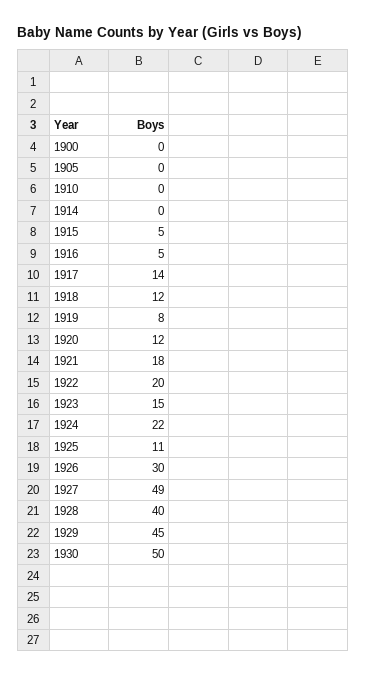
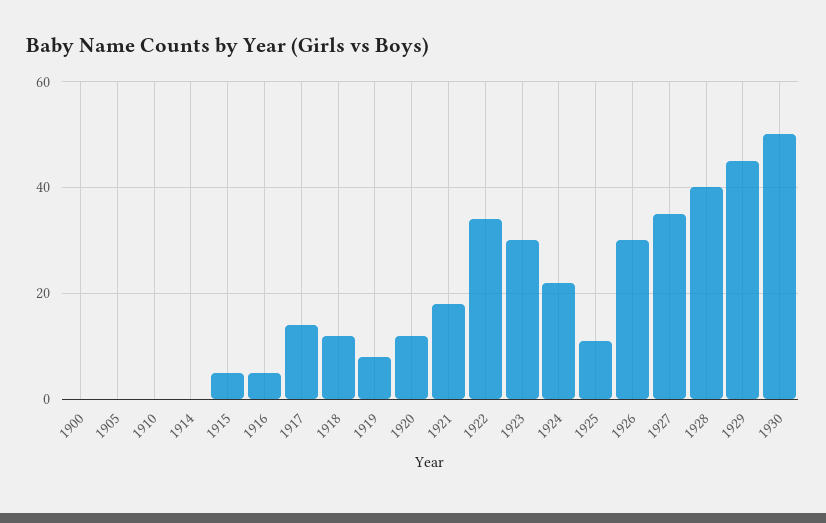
1922: 20 -> 35
1923: 15 -> 30
1927: 49 -> 35

